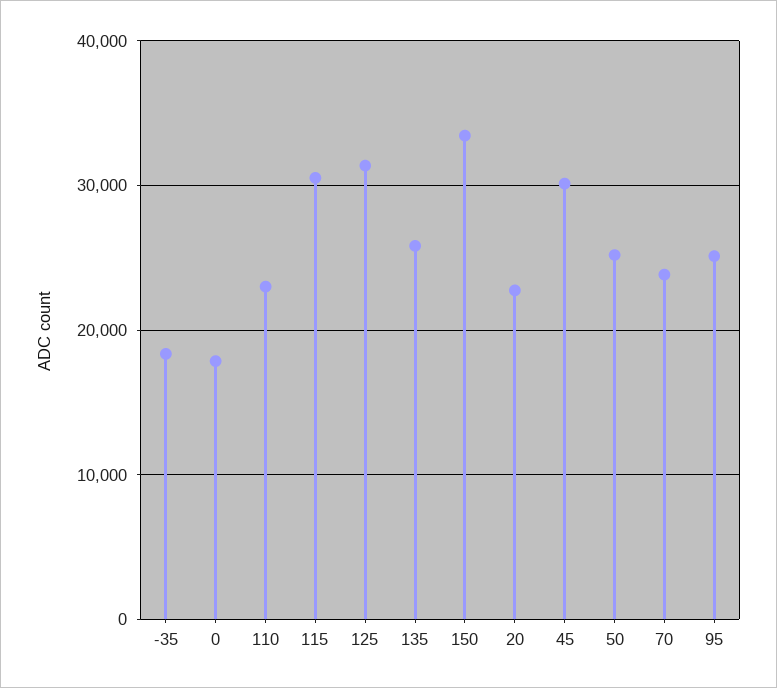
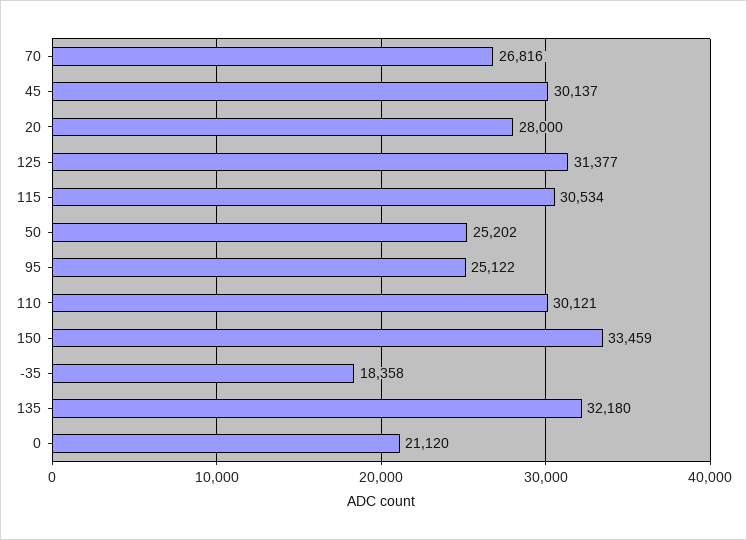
0: 18000 -> 21120
110: 23000 -> 30121
135: 26000 -> 32180
20: 23000 -> 28000
70: 24000 -> 26816

